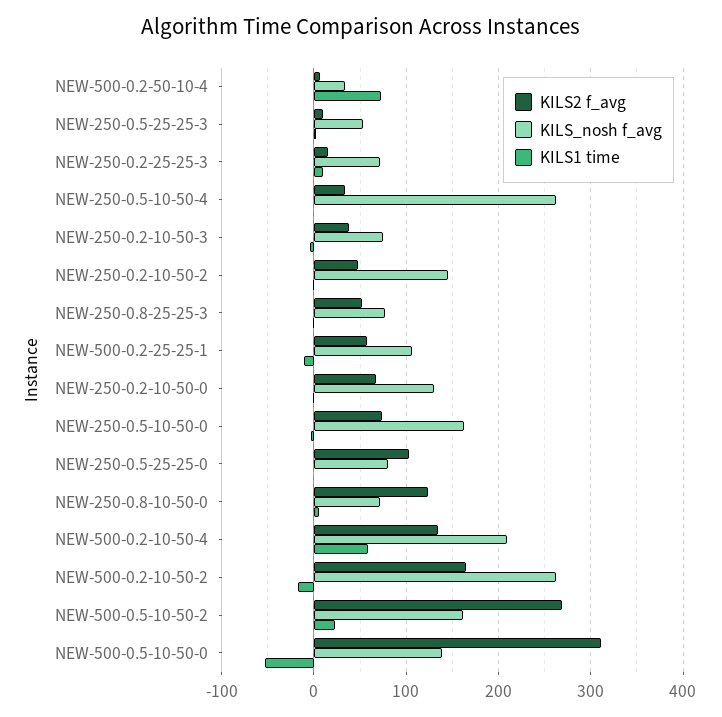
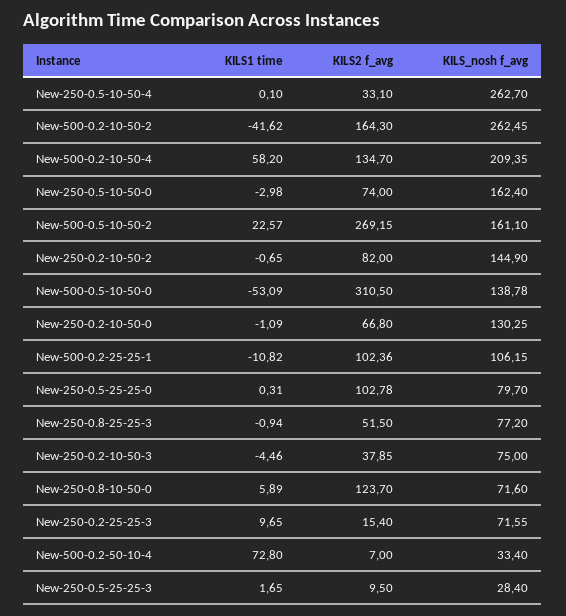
KILS_nosh f_avg, NEW-250-0.5-25-25-3: 50 -> 28.4
KILS2 f_avg, NEW-250-0.2-10-50-2: 50 -> 82
KILS2 f_avg, NEW-500-0.2-25-25-1: 60 -> 102.36
KILS1 time, NEW-500-0.2-10-50-2: -20 -> -41.62

